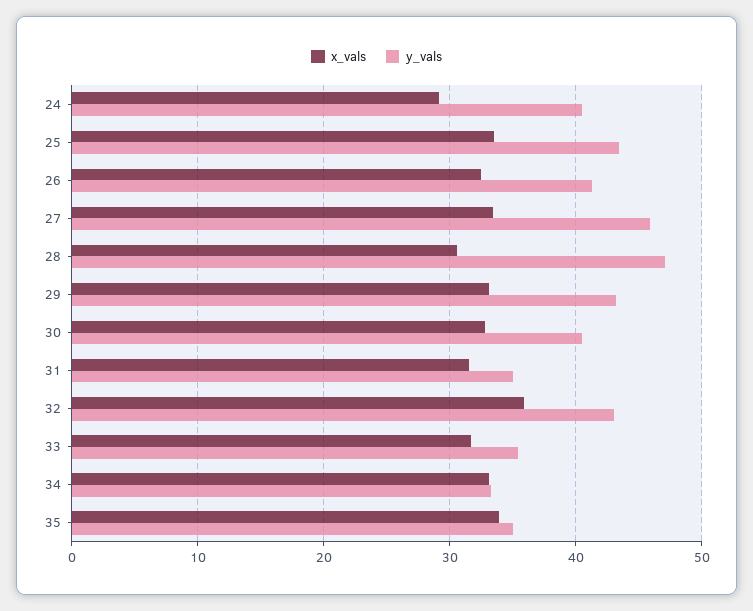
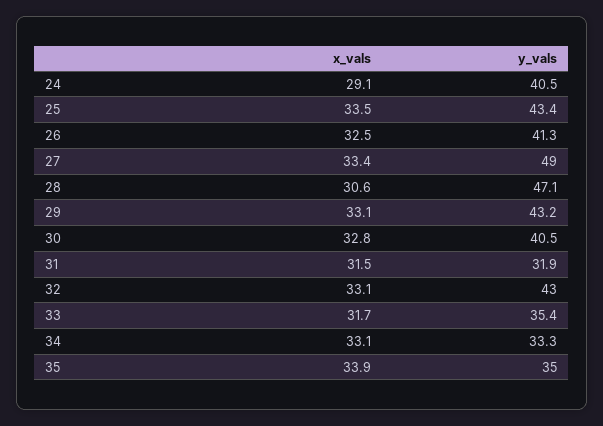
y_vals, 27: 46 -> 49
y_vals, 31: 35 -> 31.9
x_vals, 32: 36 -> 33.1

